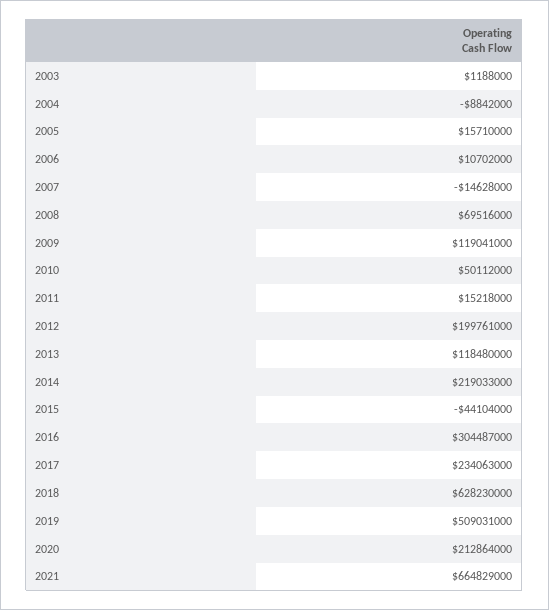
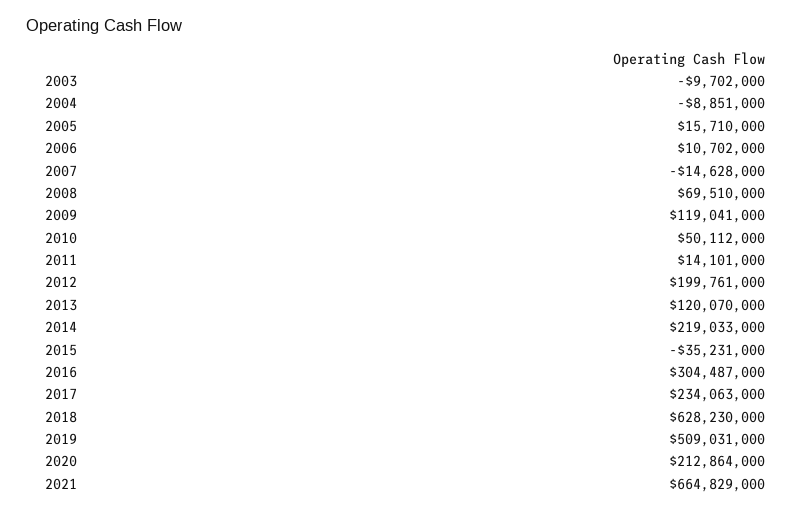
2003: 1188000 -> -9702000
2004: -8842000 -> -8851000
2008: 69516000 -> 69510000
2011: 15218000 -> 14101000
2013: 118480000 -> 120070000
2015: -44104000 -> -35231000

